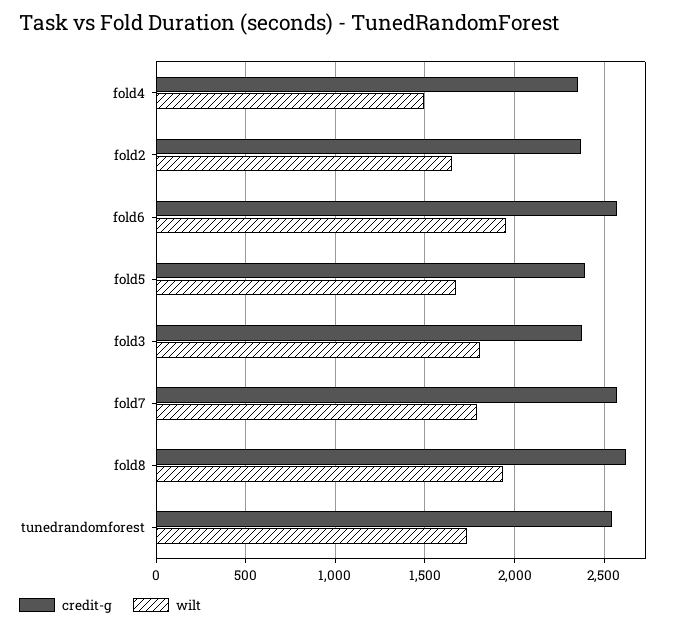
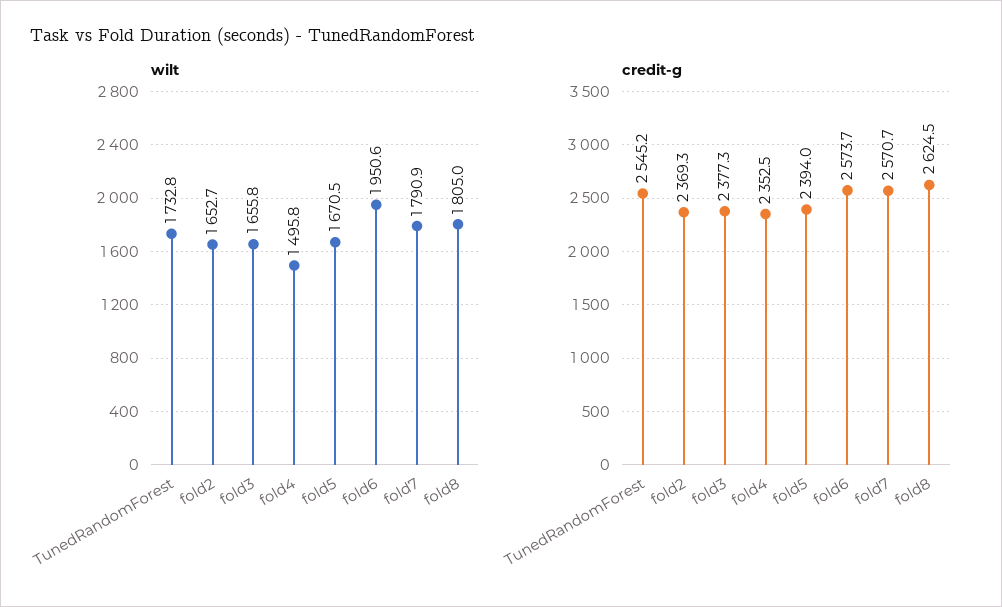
wilt, fold3: 1800 -> 1655.8
wilt, fold8: 1950 -> 1805

